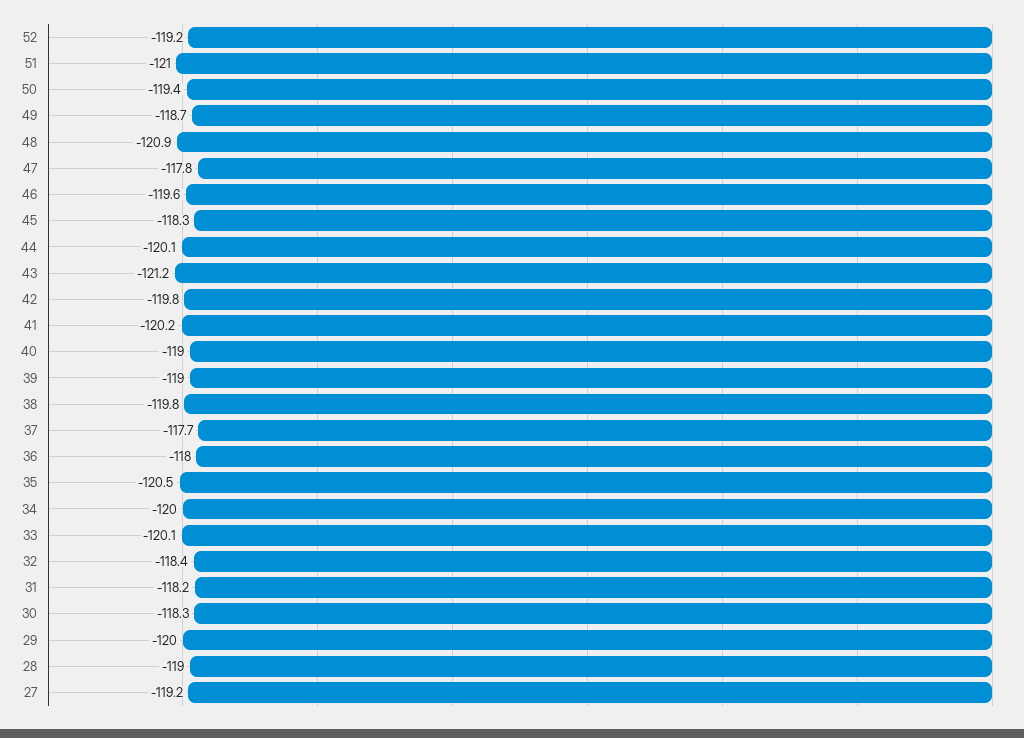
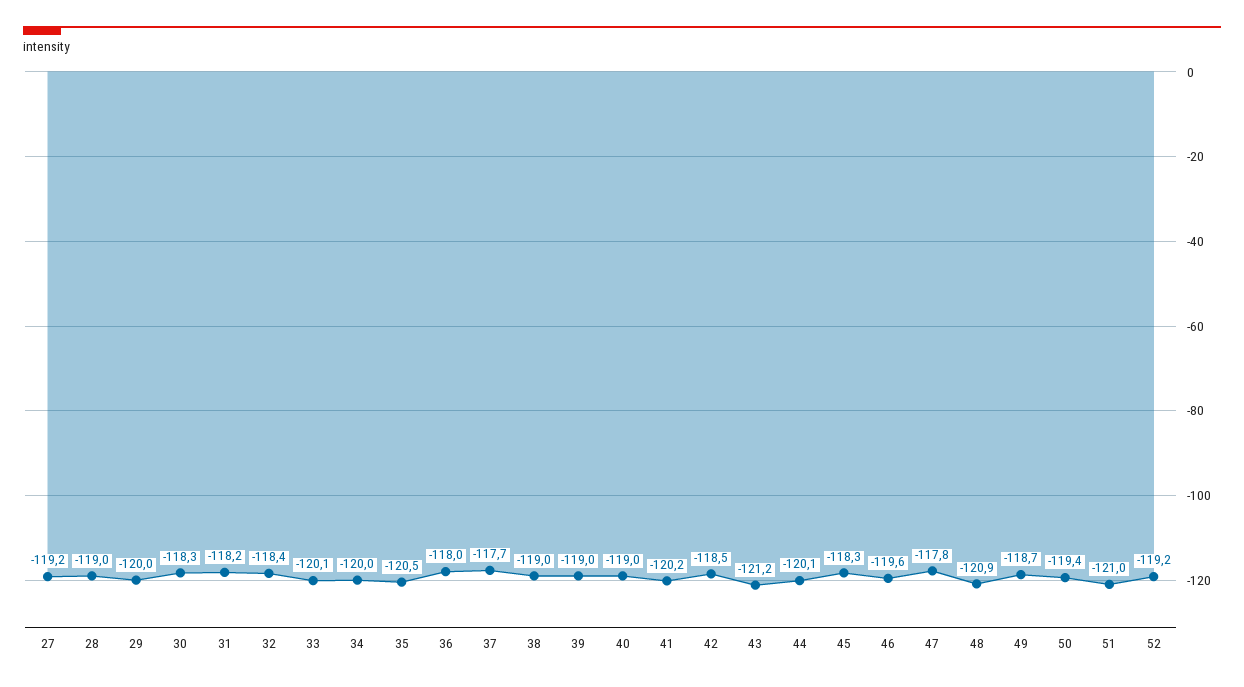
42: -119.8 -> -118.5
38: -119.8 -> -119

